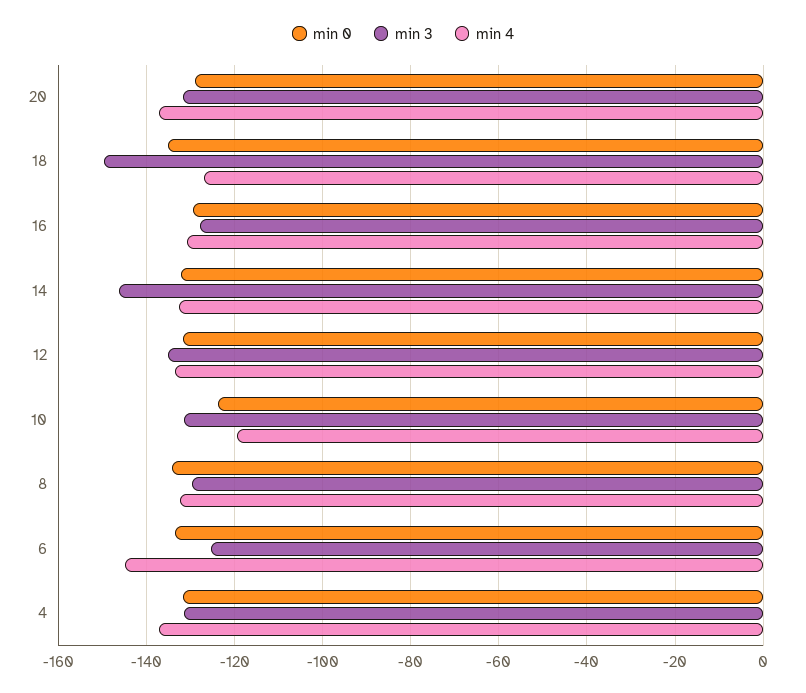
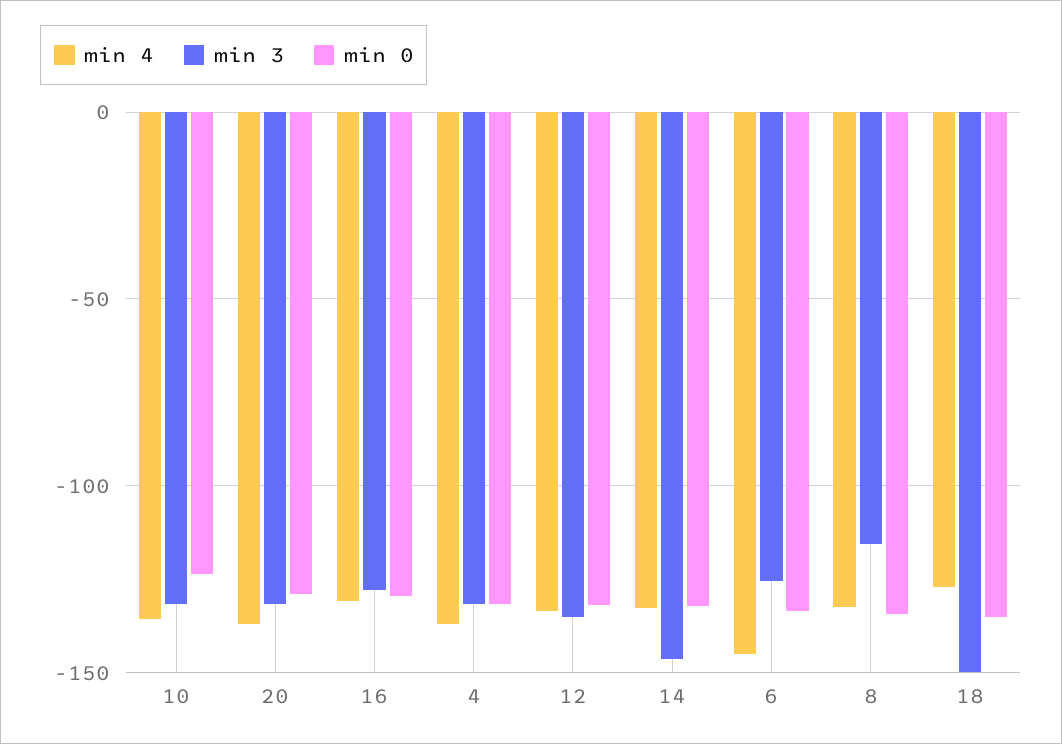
min 4, 10: -120 -> -135
min 3, 8: -130 -> -115

